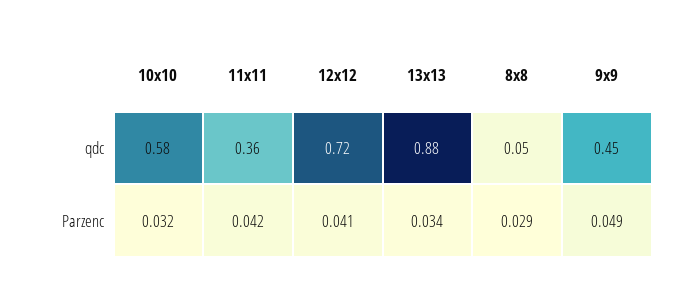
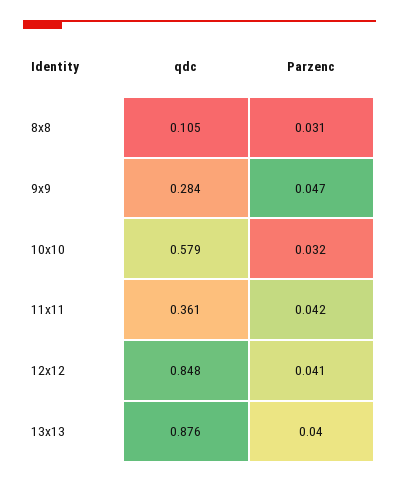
12x12, qdc: 0.72 -> 0.848
8x8, qdc: 0.05 -> 0.105
9x9, qdc: 0.45 -> 0.284
13x13, Parzenc: 0.034 -> 0.04
8x8, Parzenc: 0.029 -> 0.031
9x9, Parzenc: 0.049 -> 0.047

